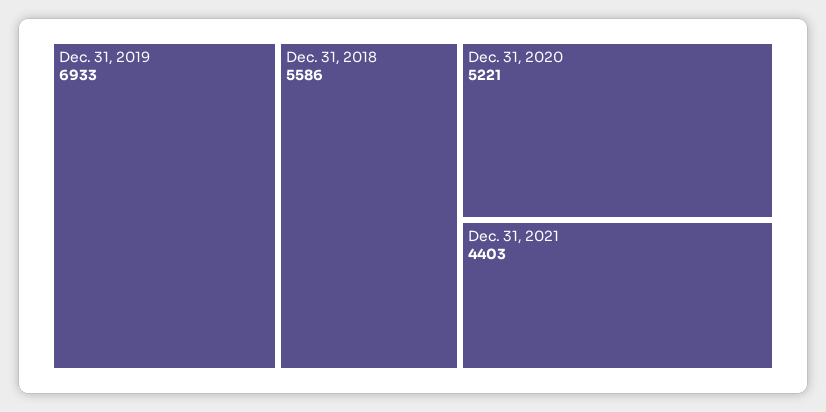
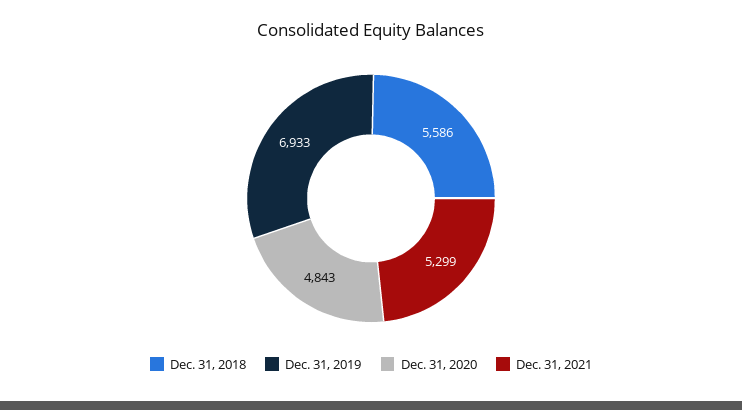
Dec. 31, 2020: 5221 -> 4843
Dec. 31, 2021: 4403 -> 5299

